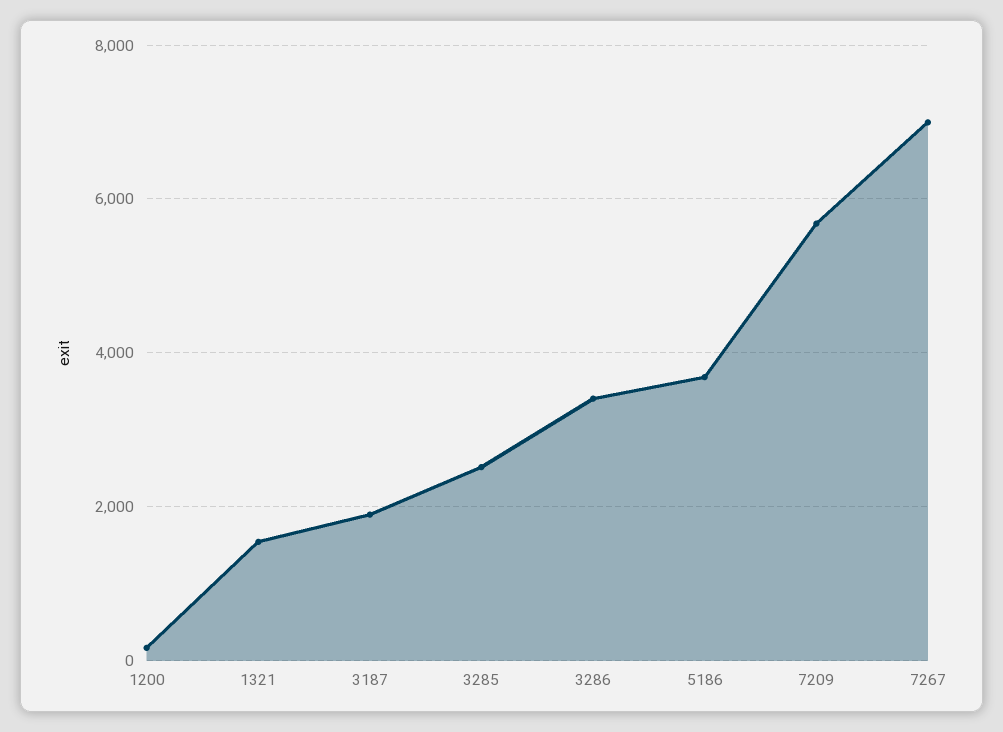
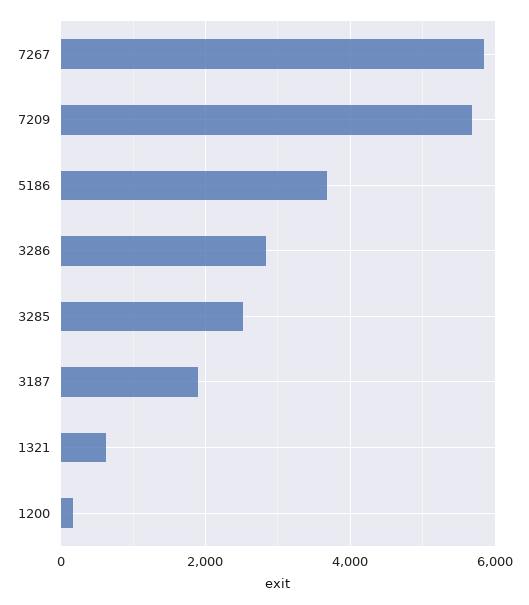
1321: 1600 -> 600
3286: 3400 -> 2800
7267: 7000 -> 5800

